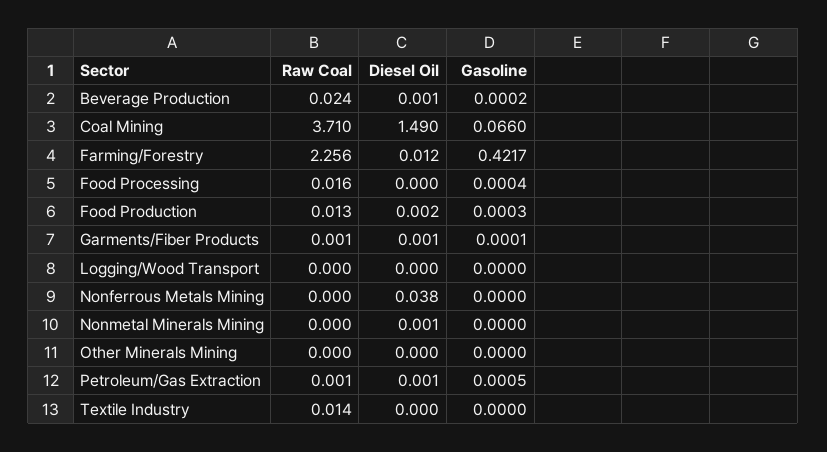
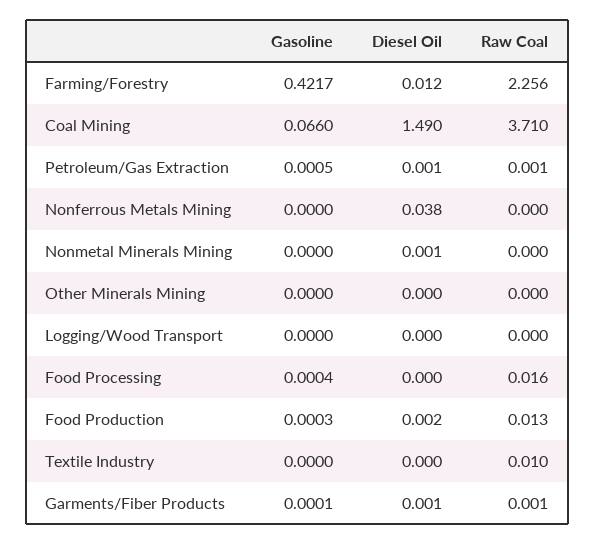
Raw Coal, Beverage Production: 0.024 -> none
Diesel Oil, Beverage Production: 0.001 -> none
Gasoline, Beverage Production: 0.0002 -> none
Raw Coal, Textile Industry: 0.014 -> 0.01

